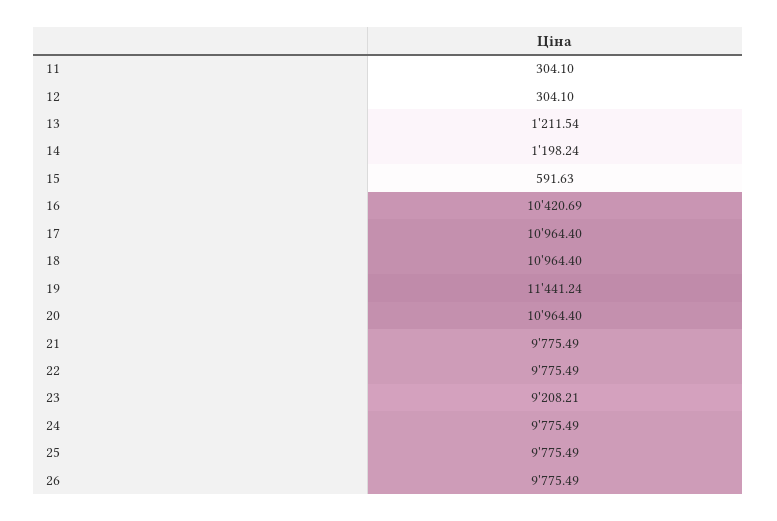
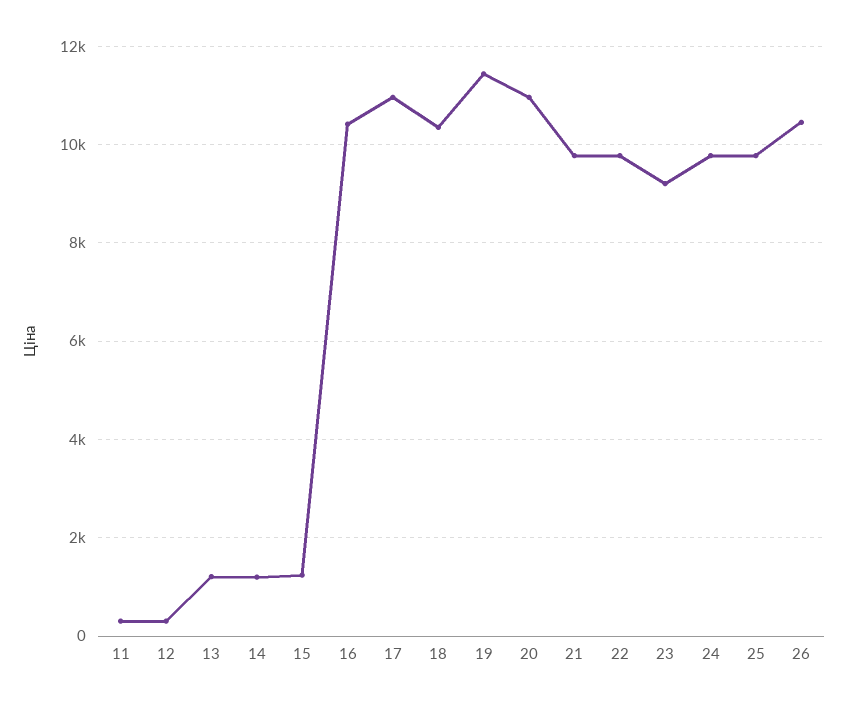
15: 591.63 -> 1200
18: 10964.4 -> 10400
26: 9775.49 -> 10400

